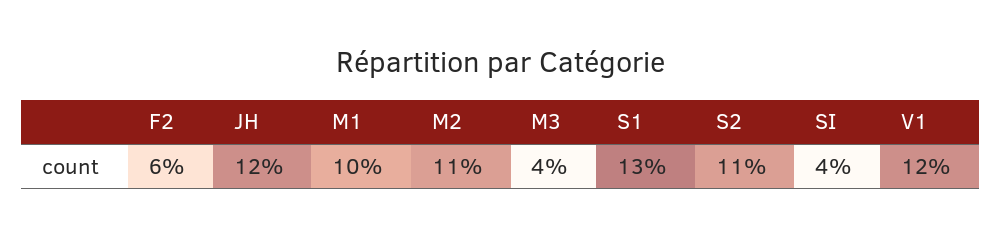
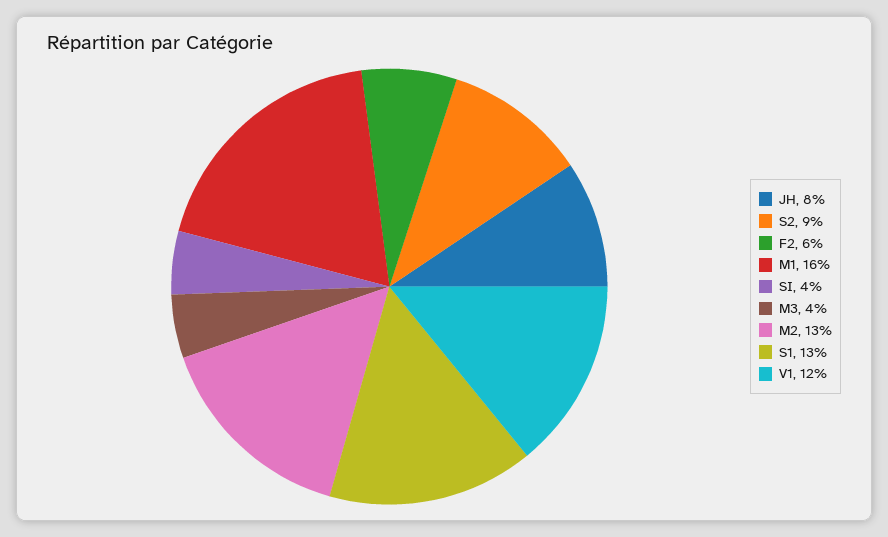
JH: 12 -> 8
M1: 10 -> 16
M2: 11 -> 13
S2: 11 -> 9

